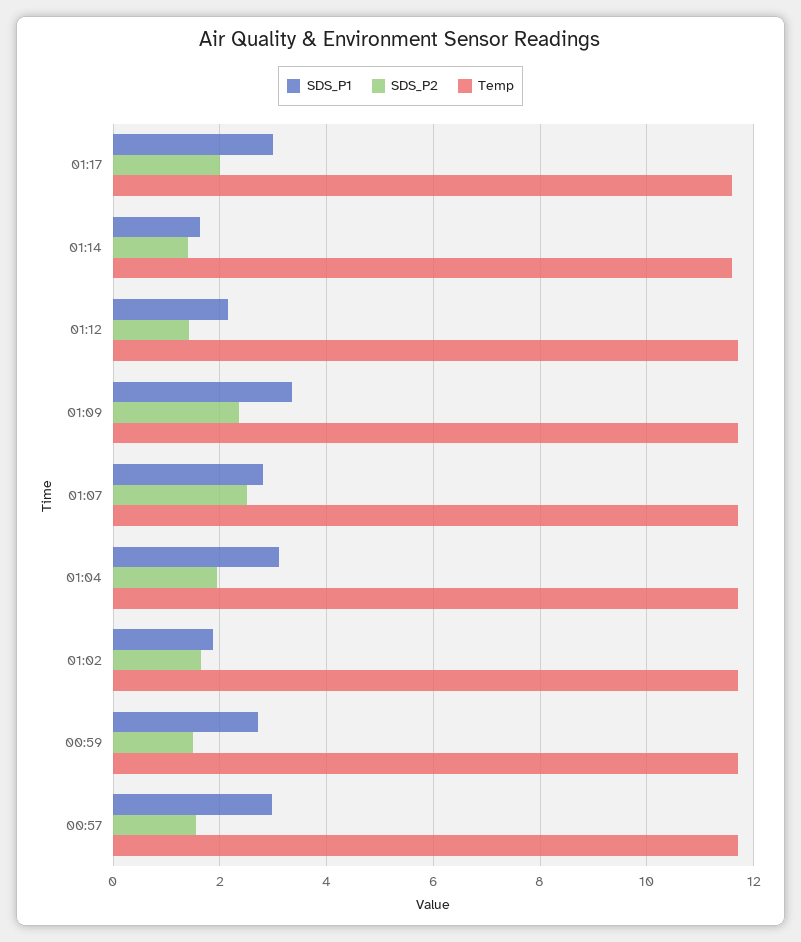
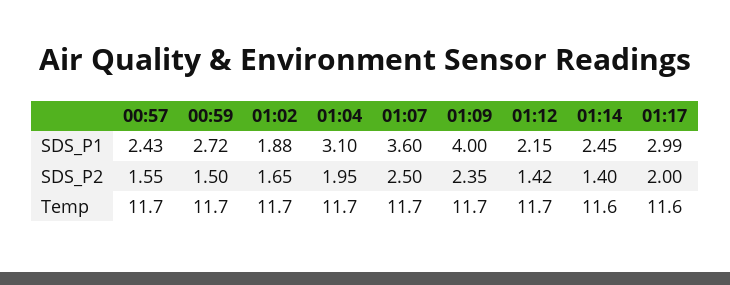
SDS_P1, 01:14: 1.6 -> 2.45
SDS_P1, 01:09: 3.4 -> 4
SDS_P1, 01:07: 2.8 -> 3.6
SDS_P1, 00:57: 3 -> 2.43

